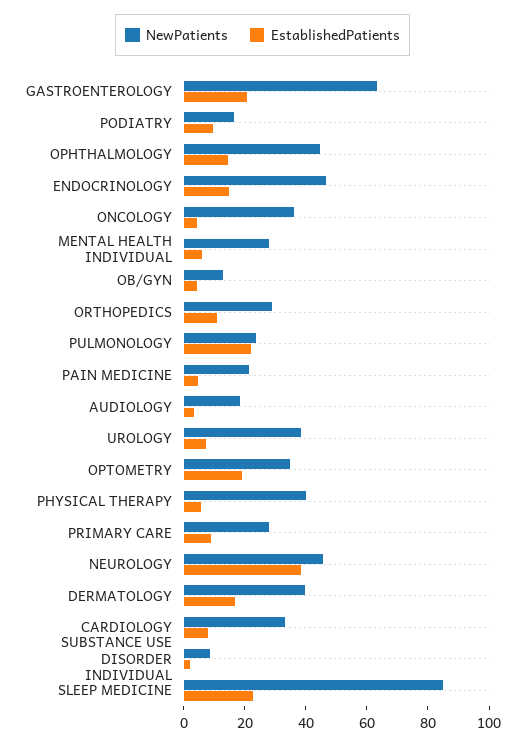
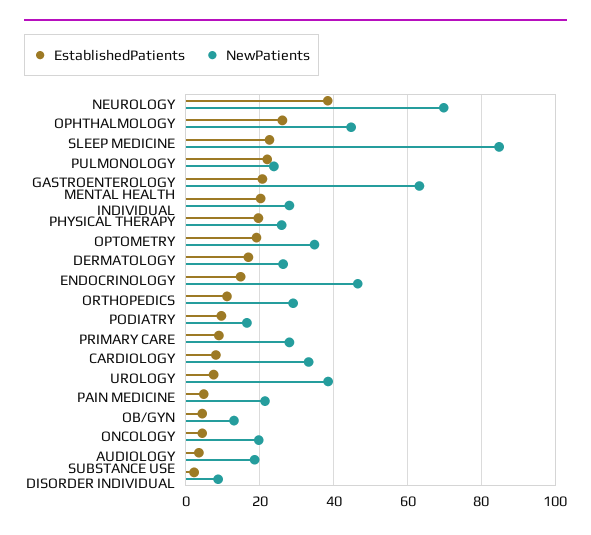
EstablishedPatients, OPHTHALMOLOGY: 15 -> 26
NewPatients, ONCOLOGY: 35 -> 20
EstablishedPatients, MENTAL HEALTH INDIVIDUAL: 5 -> 20
NewPatients, PHYSICAL THERAPY: 40 -> 26
EstablishedPatients, PHYSICAL THERAPY: 5 -> 20
NewPatients, NEUROLOGY: 45 -> 70
NewPatients, DERMATOLOGY: 40 -> 26

